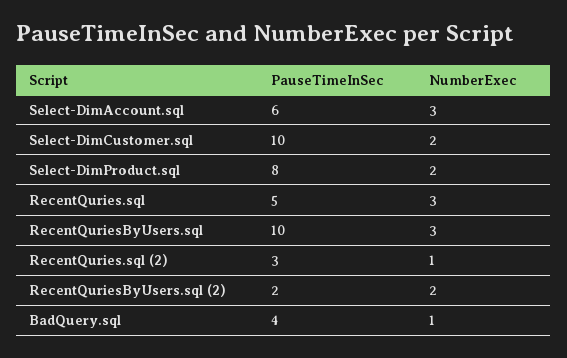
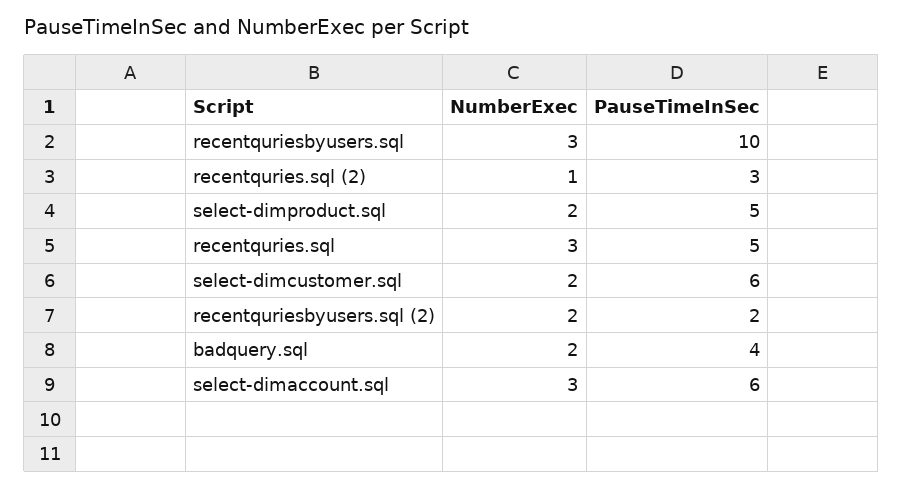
PauseTimeInSec, Select-DimCustomer.sql: 10 -> 6
PauseTimeInSec, Select-DimProduct.sql: 8 -> 5
NumberExec, BadQuery.sql: 1 -> 2

